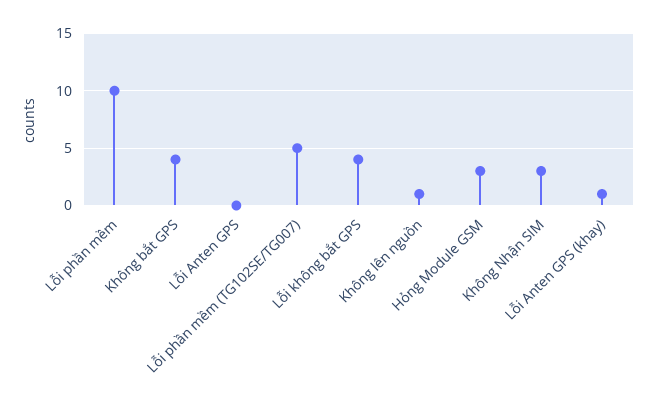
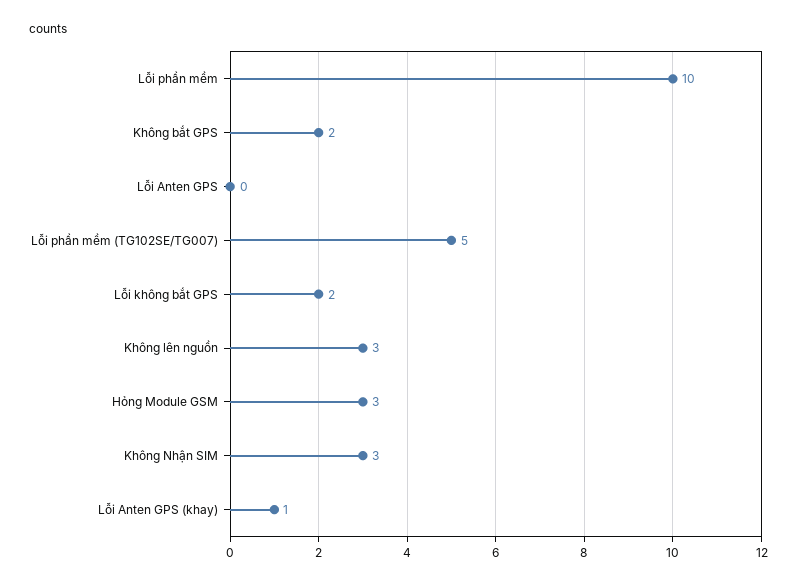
Không bắt GPS: 4 -> 2
Lỗi không bắt GPS: 4 -> 2
Không lên nguồn: 1 -> 3

